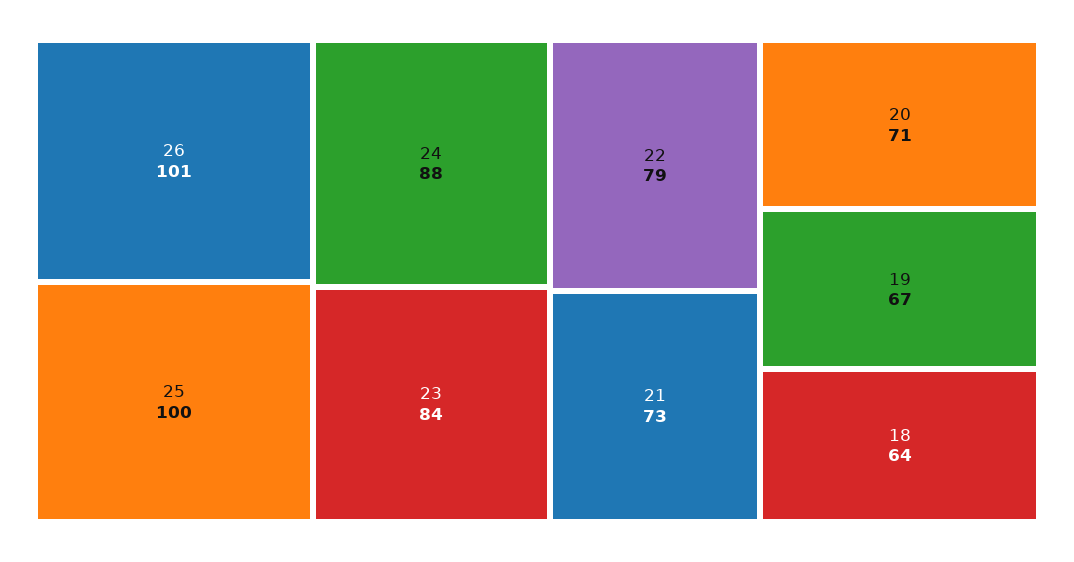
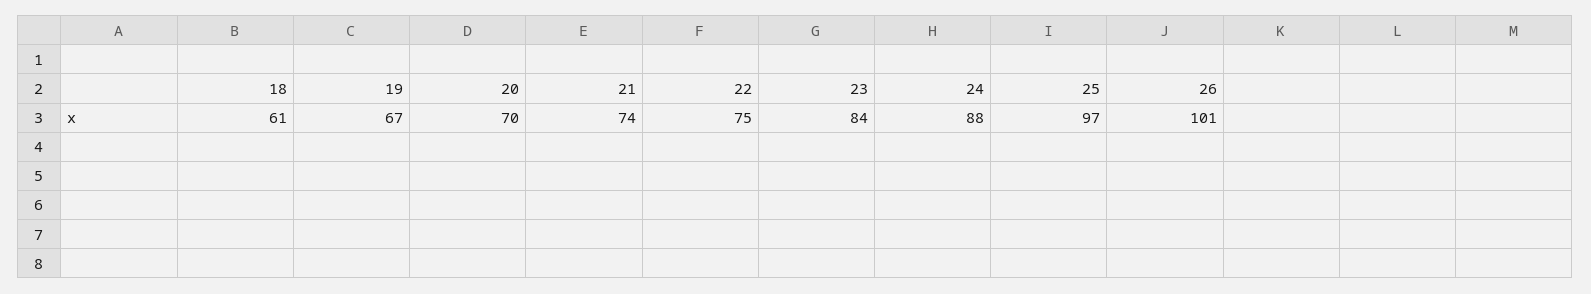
25: 100 -> 97
22: 79 -> 75
21: 73 -> 74
20: 71 -> 70
18: 64 -> 61

